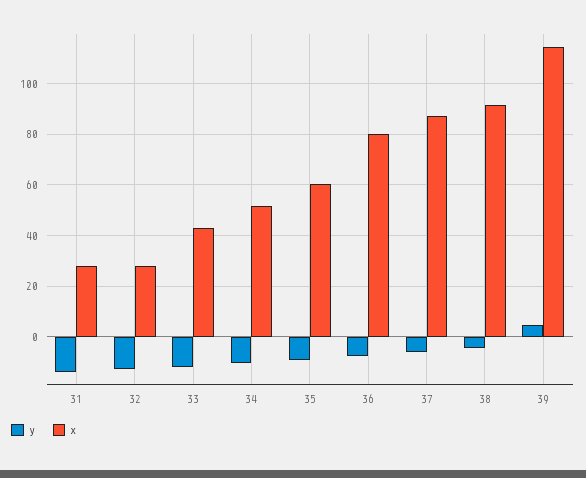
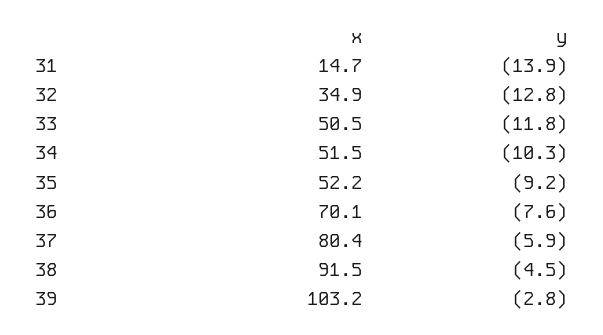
x, 31: 27.5 -> 14.7
x, 32: 27.5 -> 34.9
x, 33: 42.5 -> 50.5
x, 35: 60 -> 52.2
x, 36: 80 -> 70.1
x, 37: 87.5 -> 80.4
y, 39: 5 -> -2.8
x, 39: 115 -> 103.2

